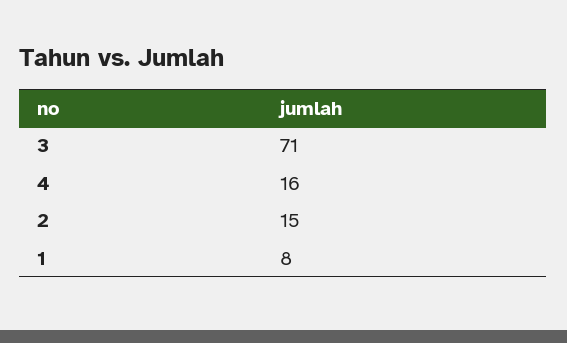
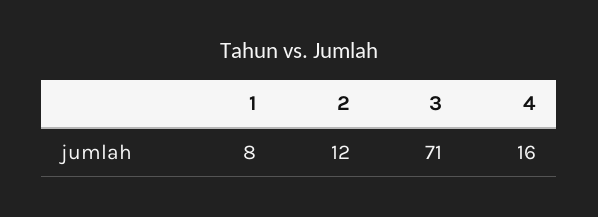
2: 15 -> 12

